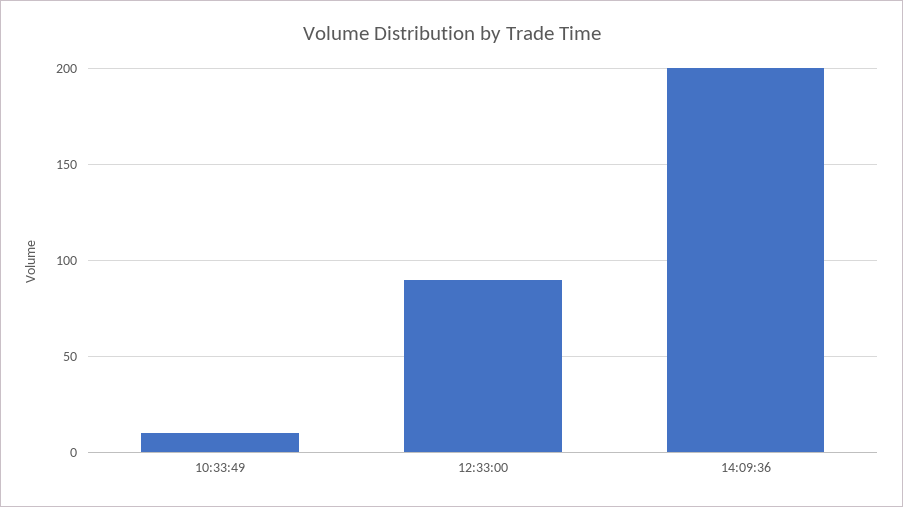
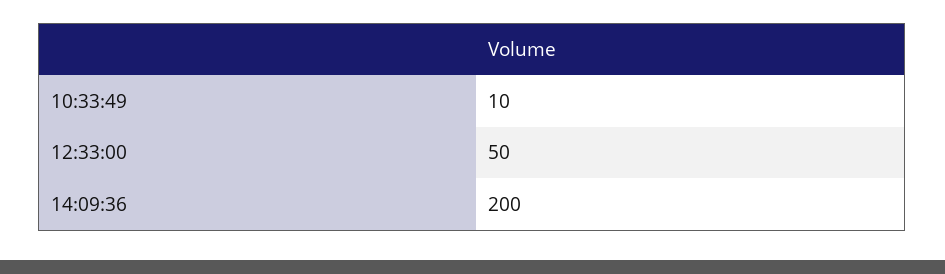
12:33:00: 90 -> 50

